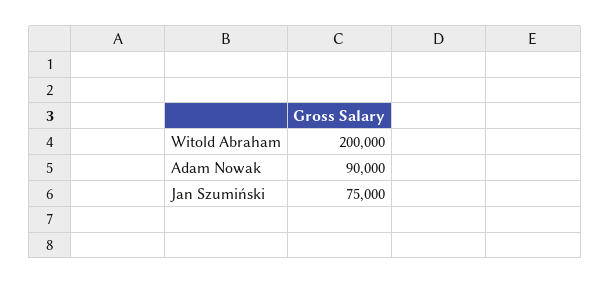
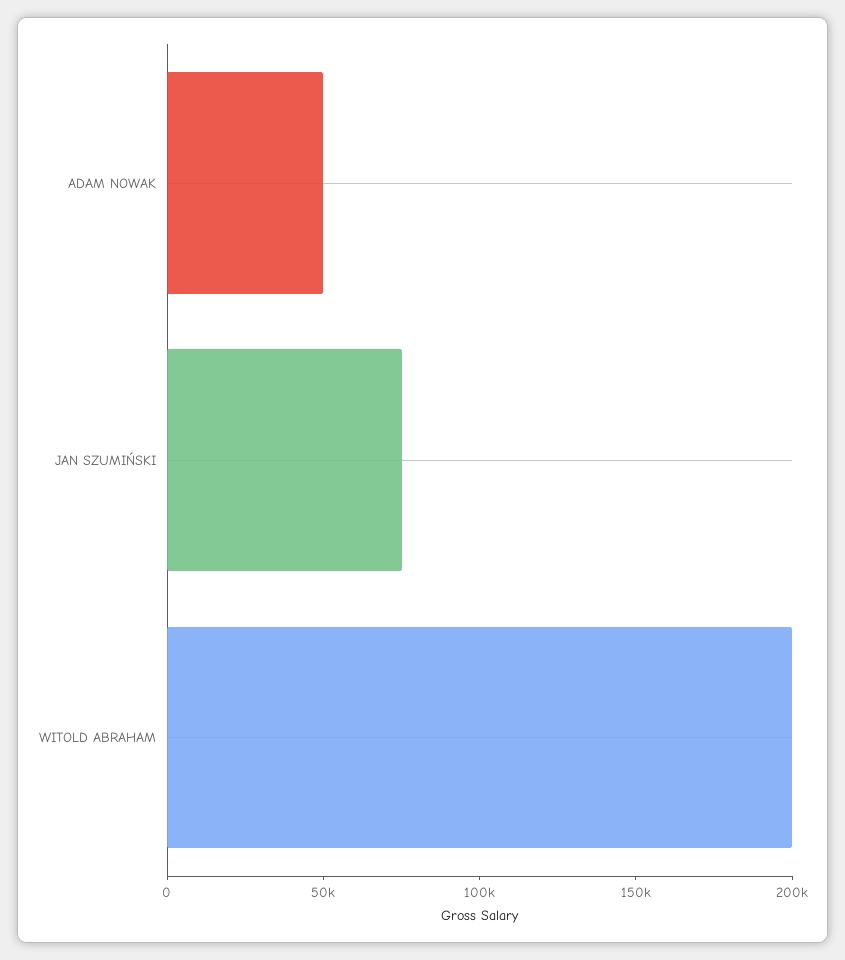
Adam Nowak: 90000 -> 50000

